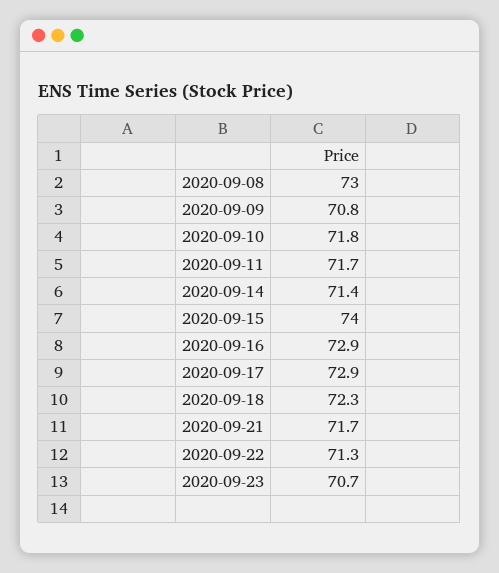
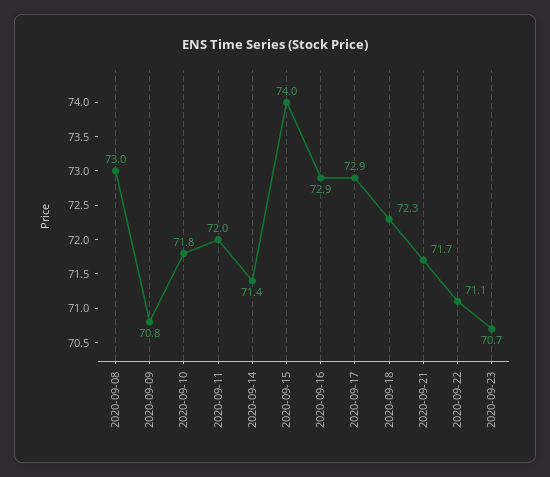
2020-09-11: 71.7 -> 72
2020-09-22: 71.3 -> 71.1

